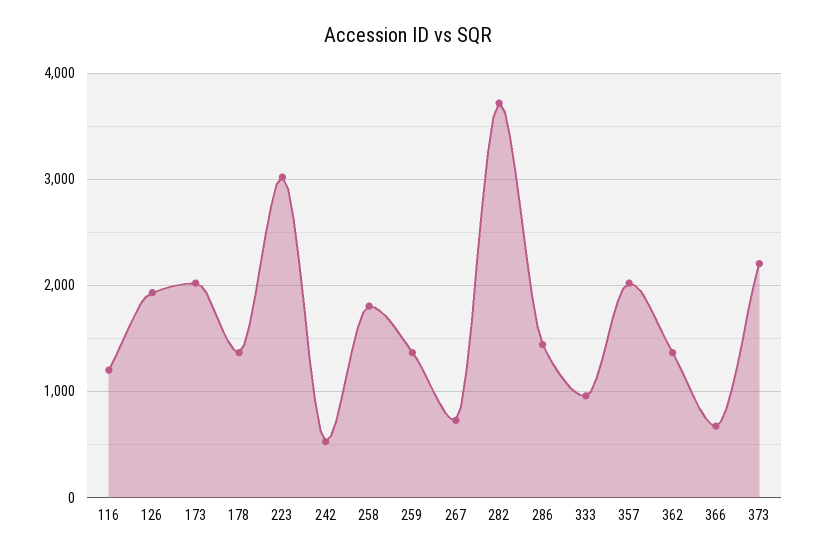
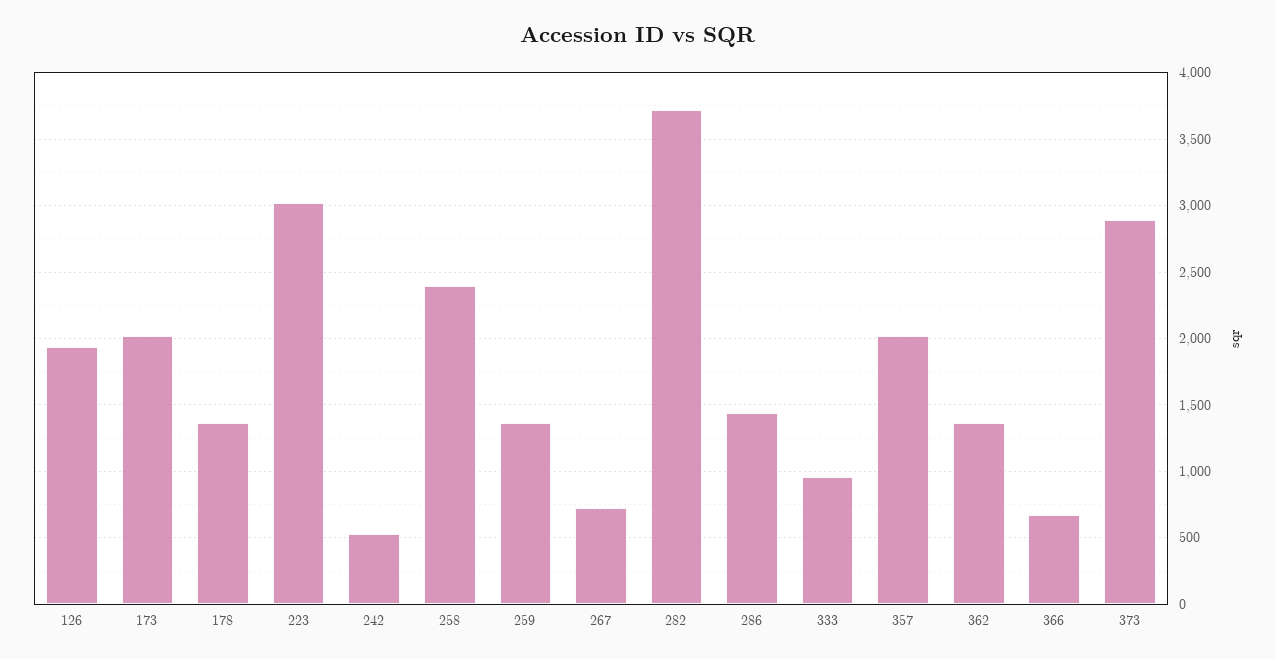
116: 1200 -> none
258: 1800 -> 2400
373: 2200 -> 2900

